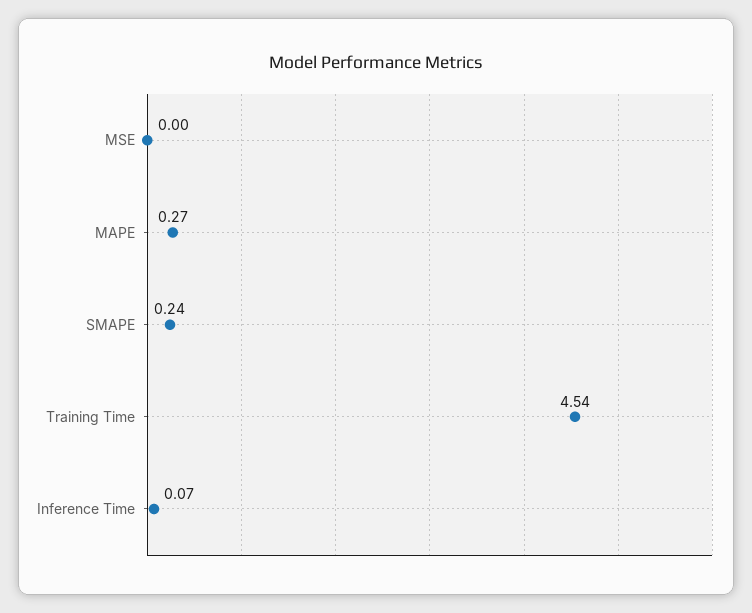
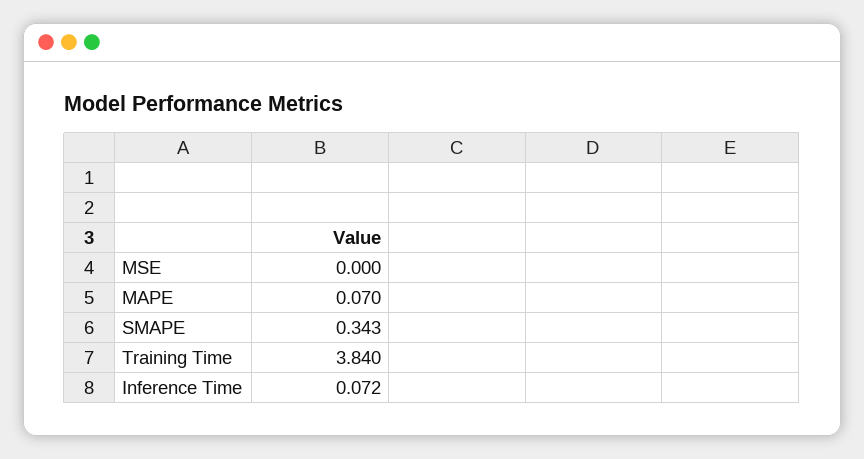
MAPE: 0.27 -> 0.07
SMAPE: 0.24 -> 0.343
Training Time: 4.54 -> 3.84

